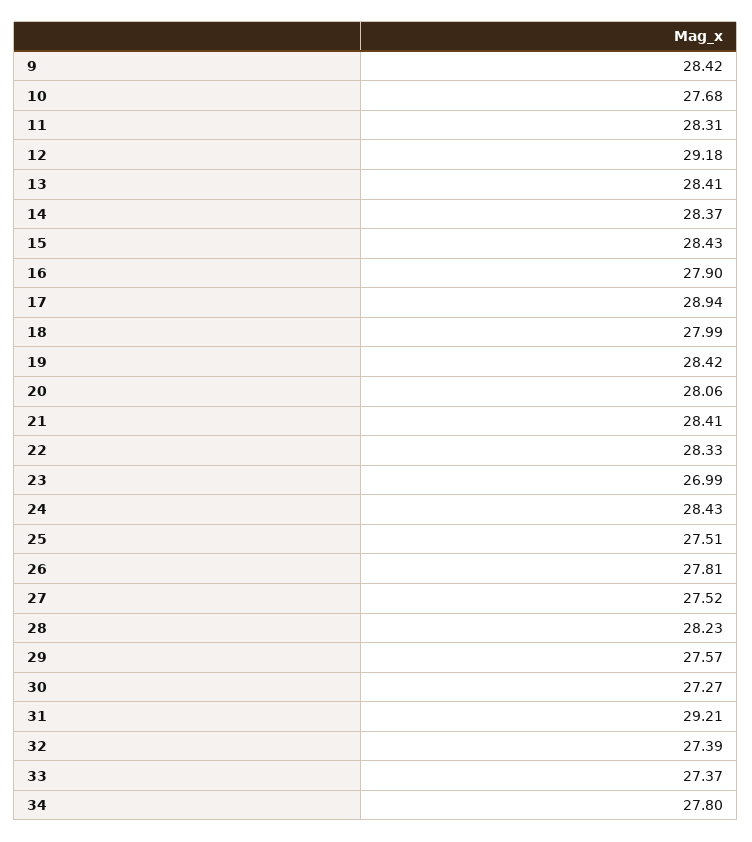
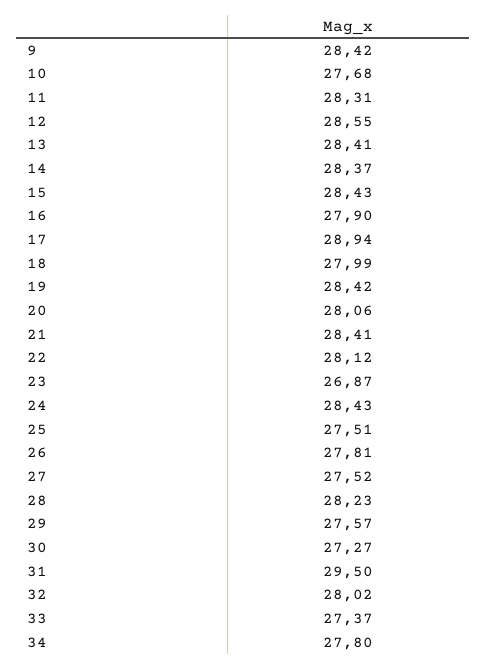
12: 29.18 -> 28.55
22: 28.33 -> 28.12
23: 26.99 -> 26.87
31: 29.21 -> 29.5
32: 27.39 -> 28.02

